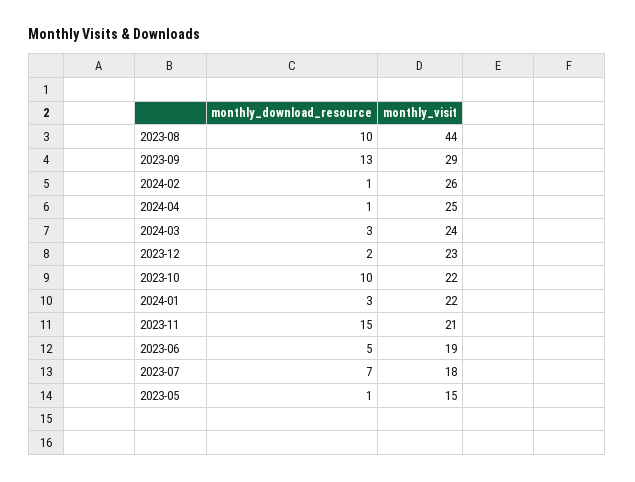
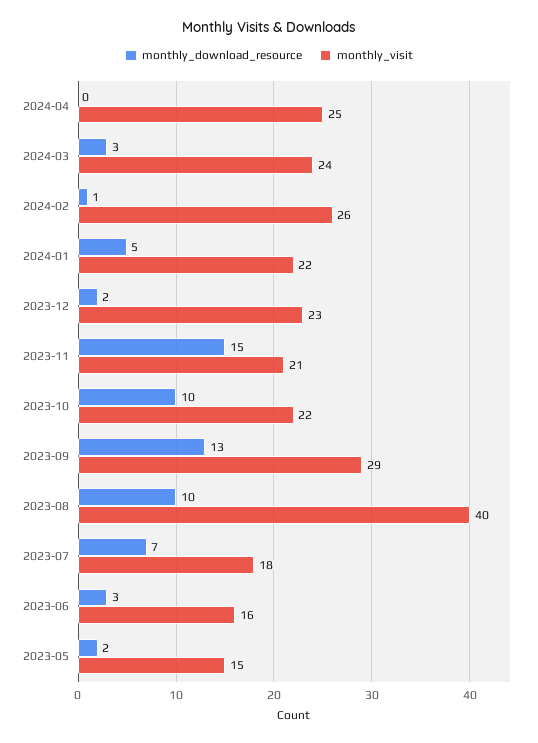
monthly_visit, 2023-08: 44 -> 40
monthly_download_resource, 2024-04: 1 -> 0
monthly_download_resource, 2024-01: 3 -> 5
monthly_download_resource, 2023-06: 5 -> 3
monthly_visit, 2023-06: 19 -> 16
monthly_download_resource, 2023-05: 1 -> 2

